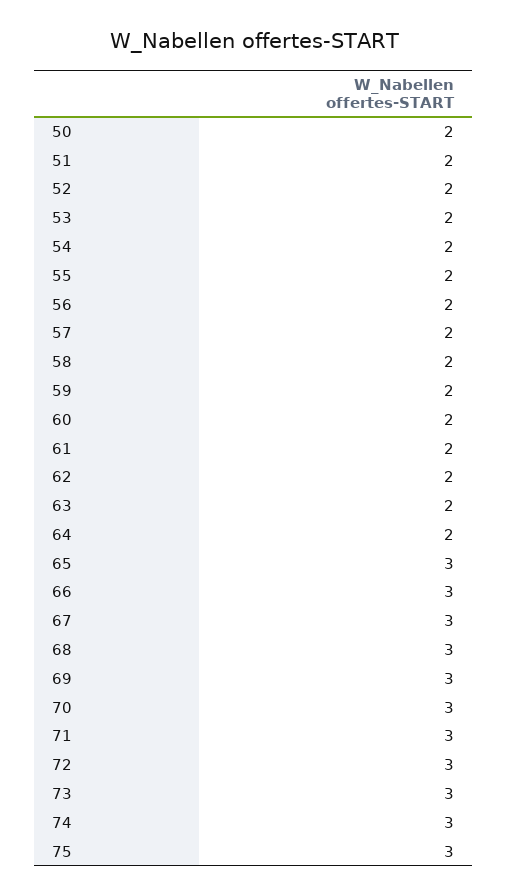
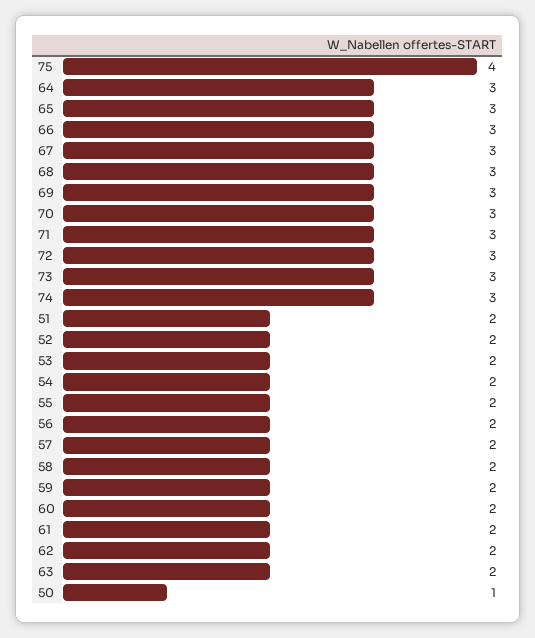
50: 2 -> 1
64: 2 -> 3
75: 3 -> 4

